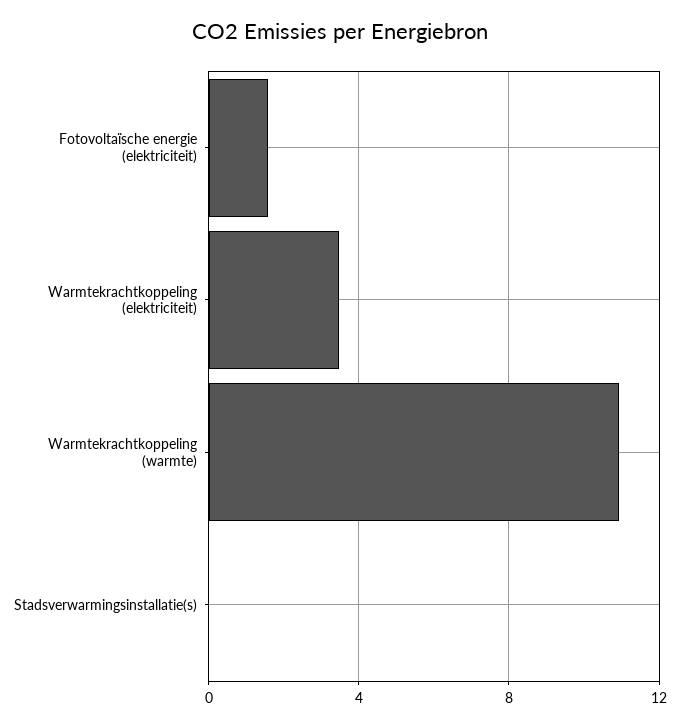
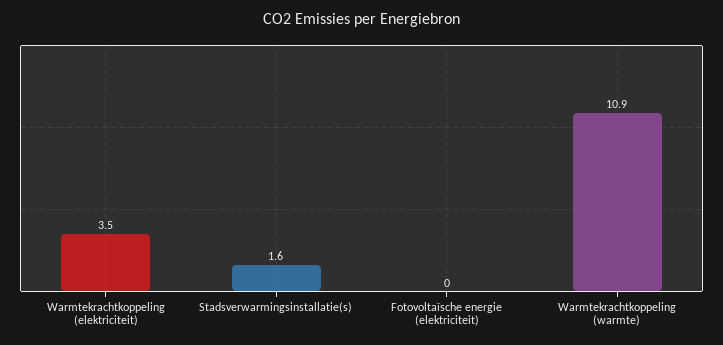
Fotovoltaïsche energie (elektriciteit): 1.5 -> 0
Stadsverwarmingsinstallatie(s): 0 -> 1.6

